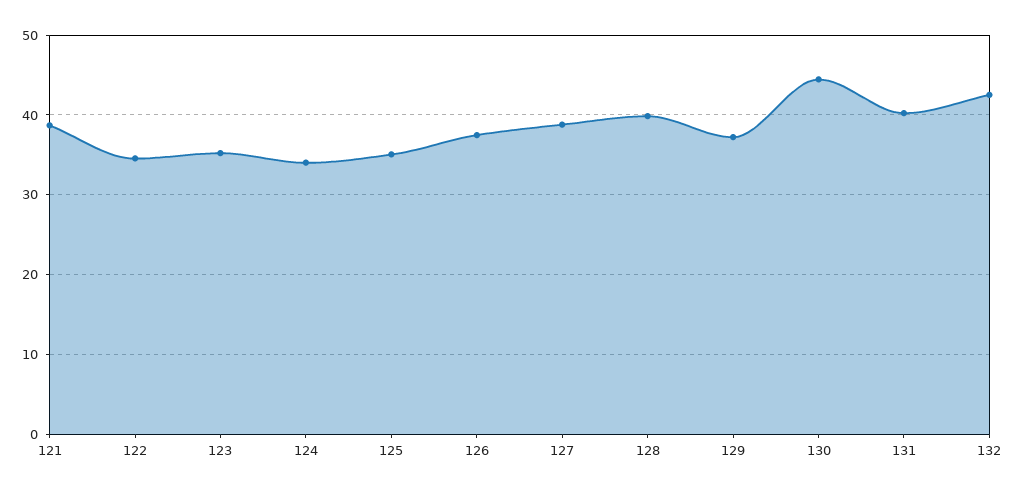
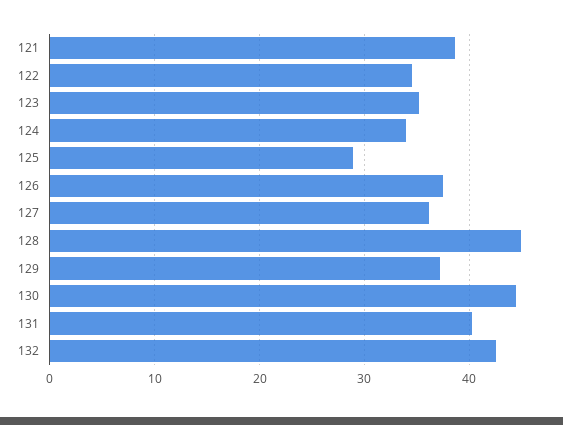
125: 35 -> 29
127: 39 -> 36
128: 40 -> 45

